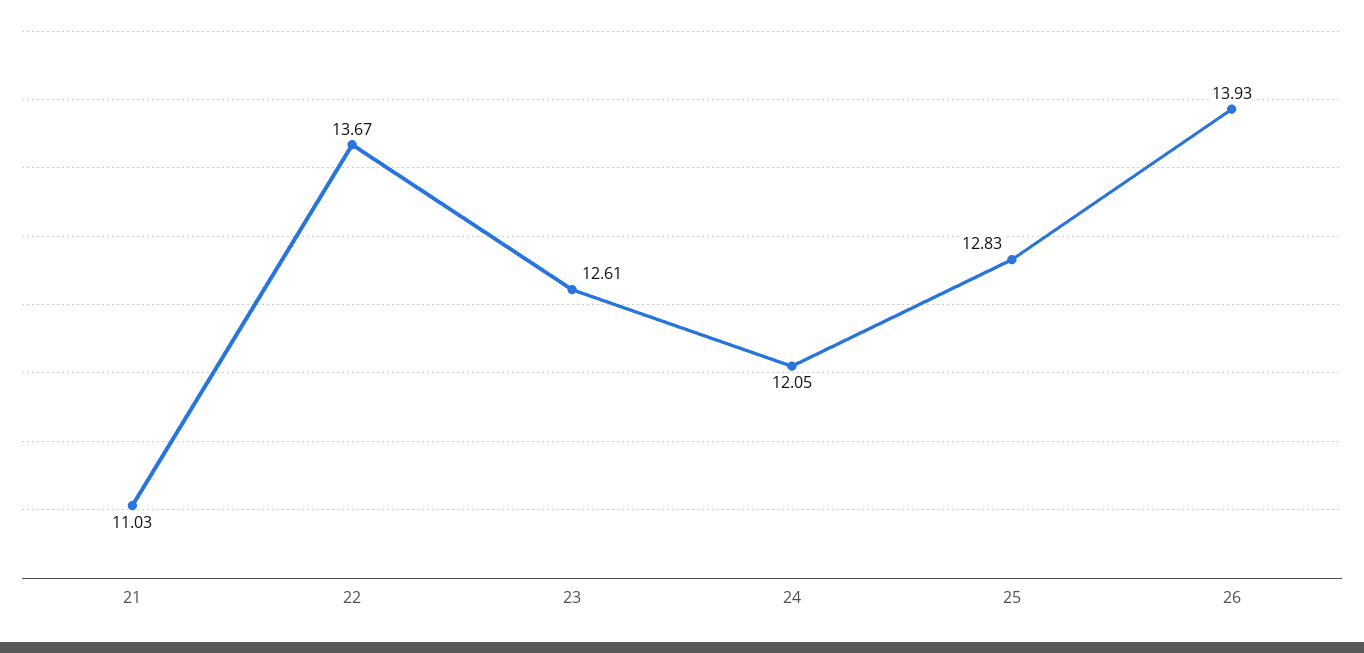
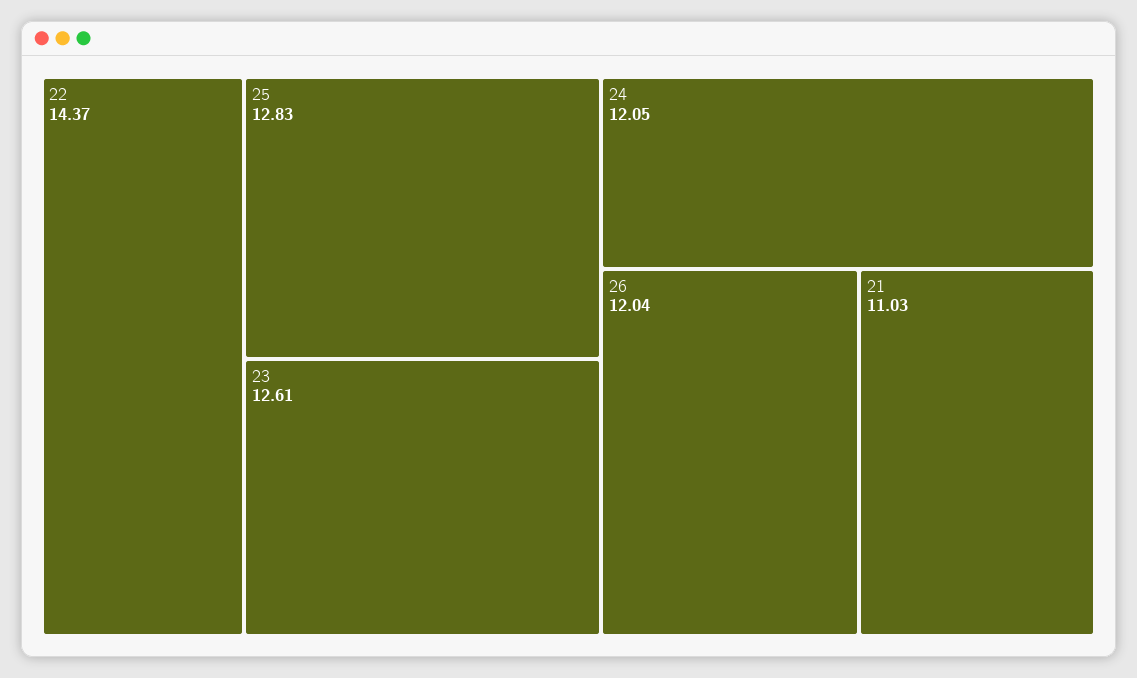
22: 13.67 -> 14.37
26: 13.93 -> 12.04

